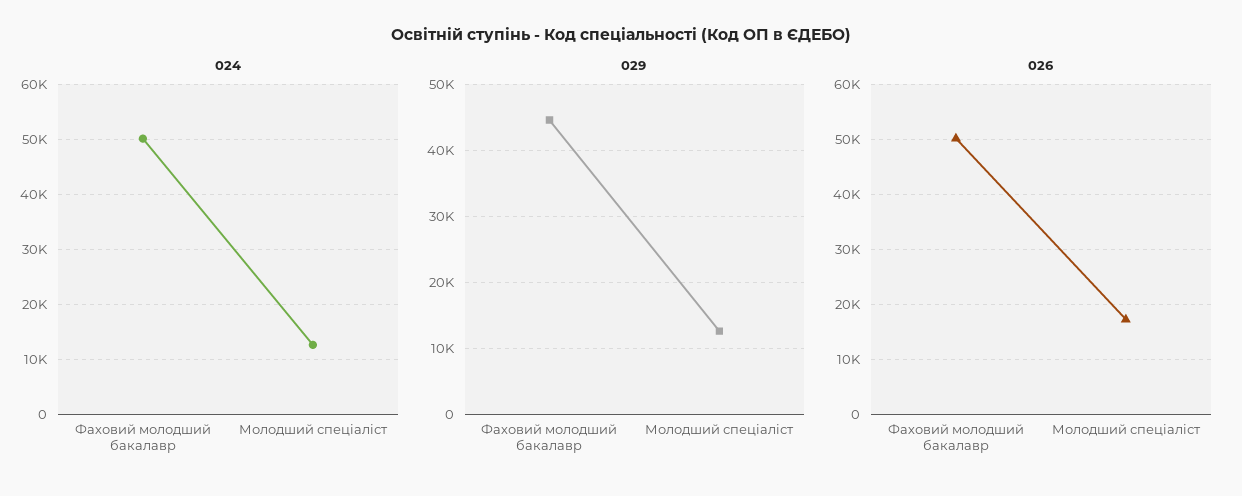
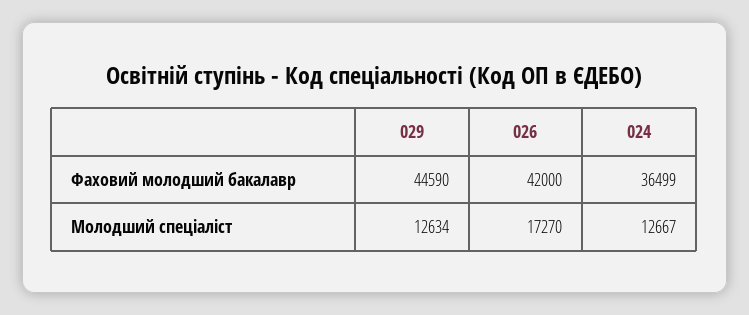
024, Фаховий молодший бакалавр: 50000 -> 36499
026, Фаховий молодший бакалавр: 50000 -> 42000

